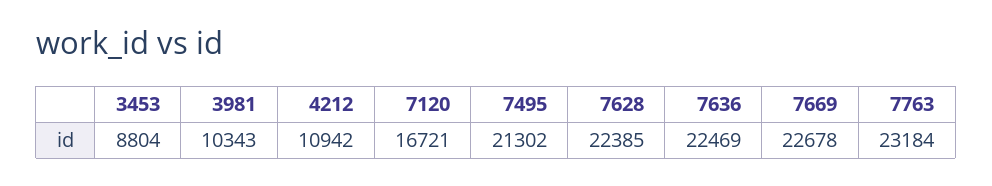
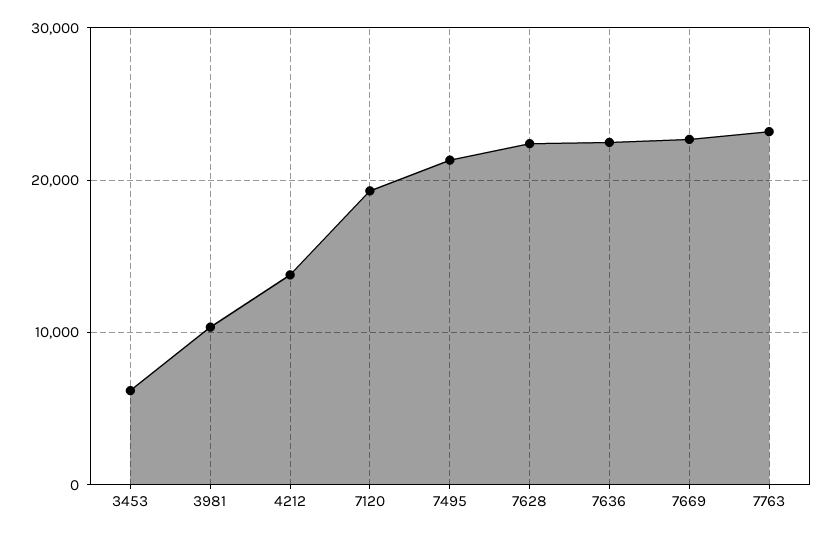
3453: 8804 -> 6000
4212: 10942 -> 14000
7120: 16721 -> 19000

